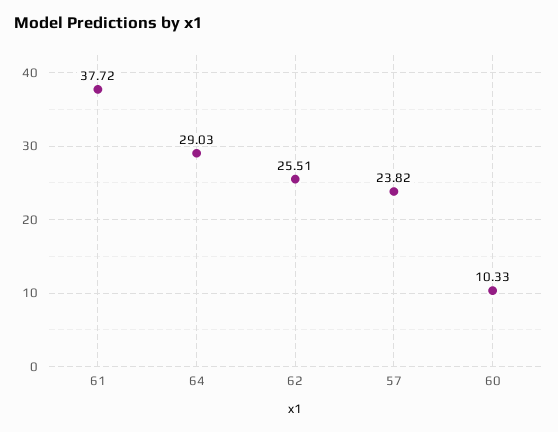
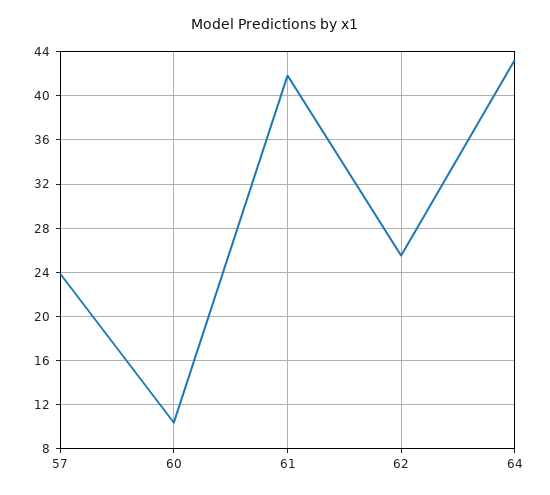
61: 37.72 -> 42
64: 29.03 -> 43

